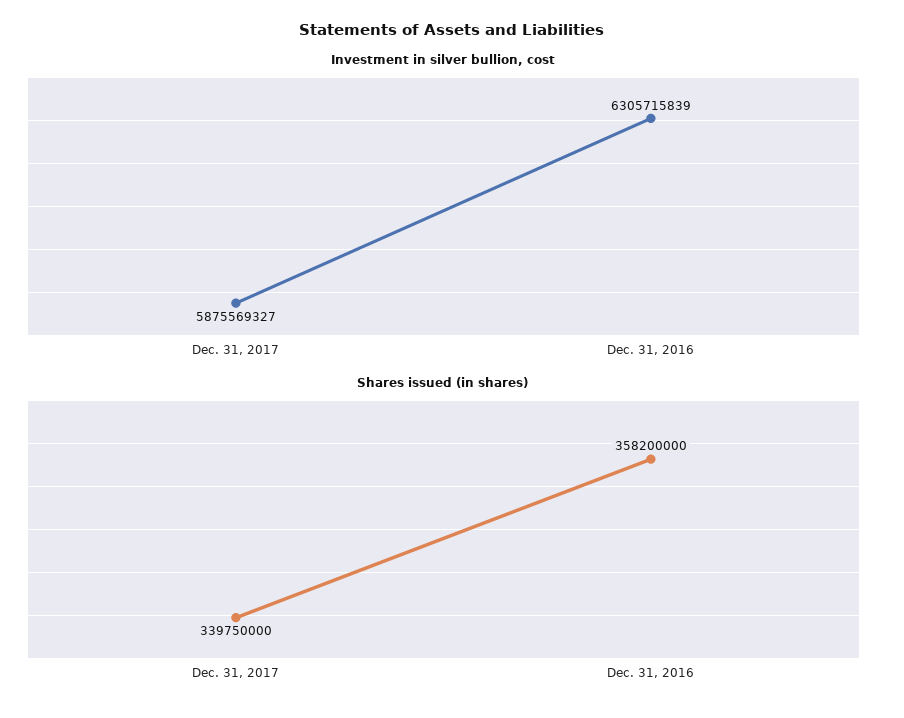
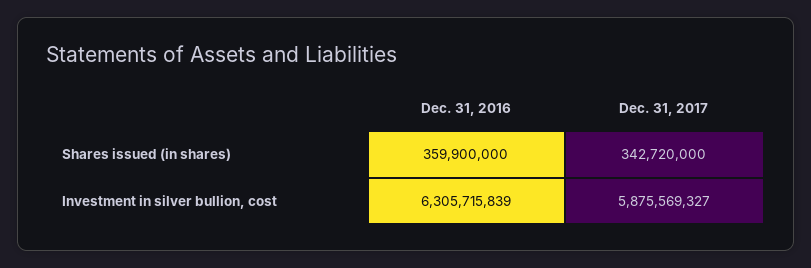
Shares issued (in shares), Dec. 31, 2017: 339750000 -> 342720000
Shares issued (in shares), Dec. 31, 2016: 358200000 -> 359900000

